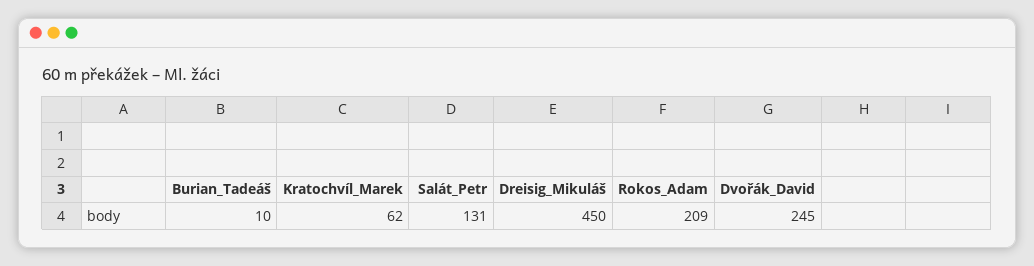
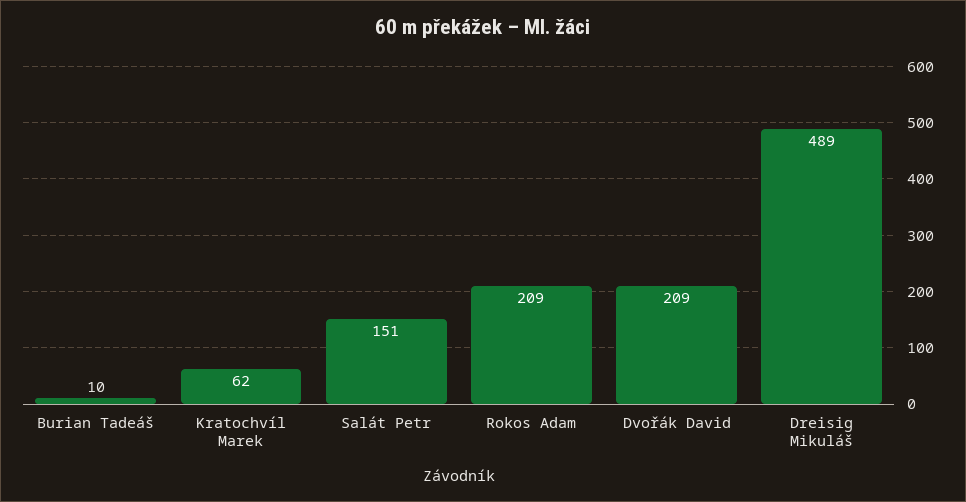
Salát_Petr: 131 -> 151
Dreisig_Mikuláš: 450 -> 489
Dvořák_David: 245 -> 209

